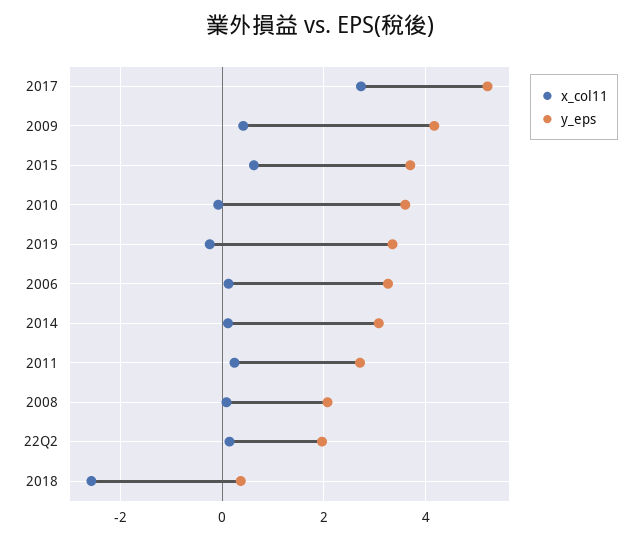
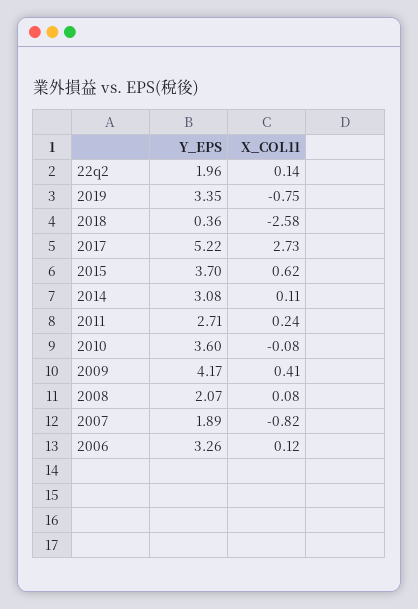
x_col11, 2019: -0.2 -> -0.75
y_eps, 2007: none -> 1.89
x_col11, 2007: none -> -0.82

